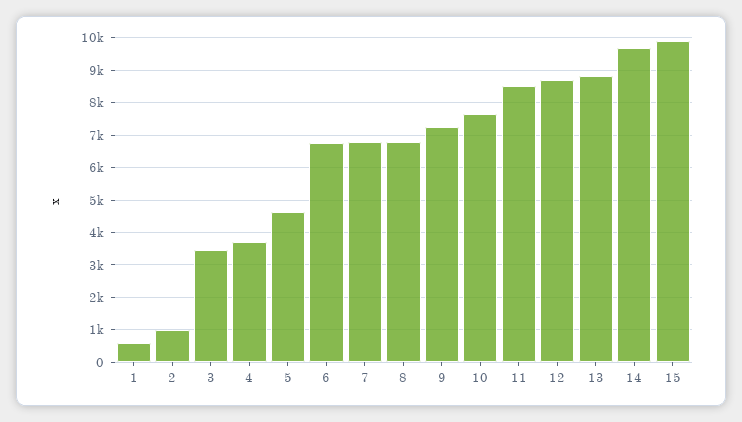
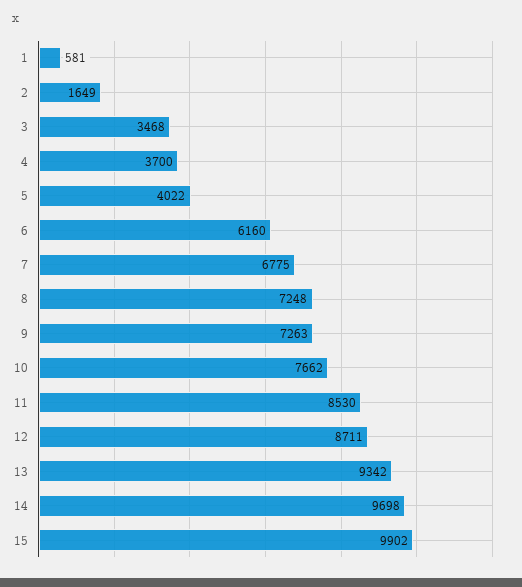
2: 1000 -> 1649
5: 4600 -> 4022
6: 6800 -> 6160
8: 6800 -> 7248
13: 8800 -> 9342

